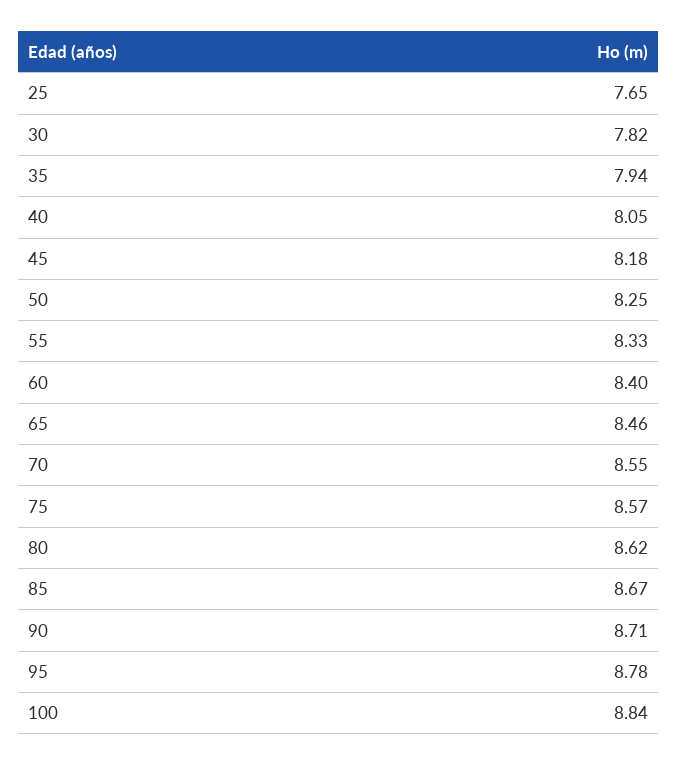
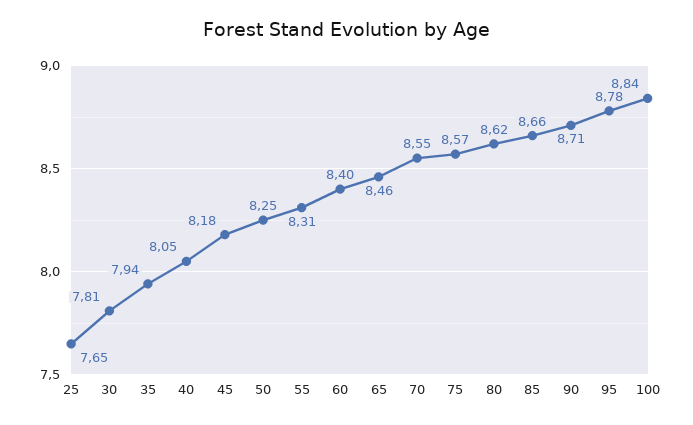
30: 7.82 -> 7.81
55: 8.33 -> 8.31
85: 8.67 -> 8.66

